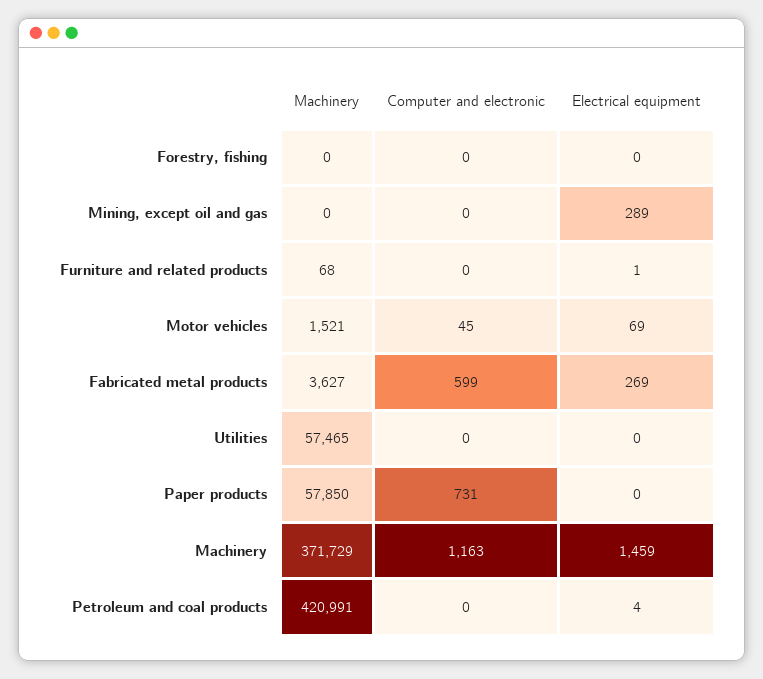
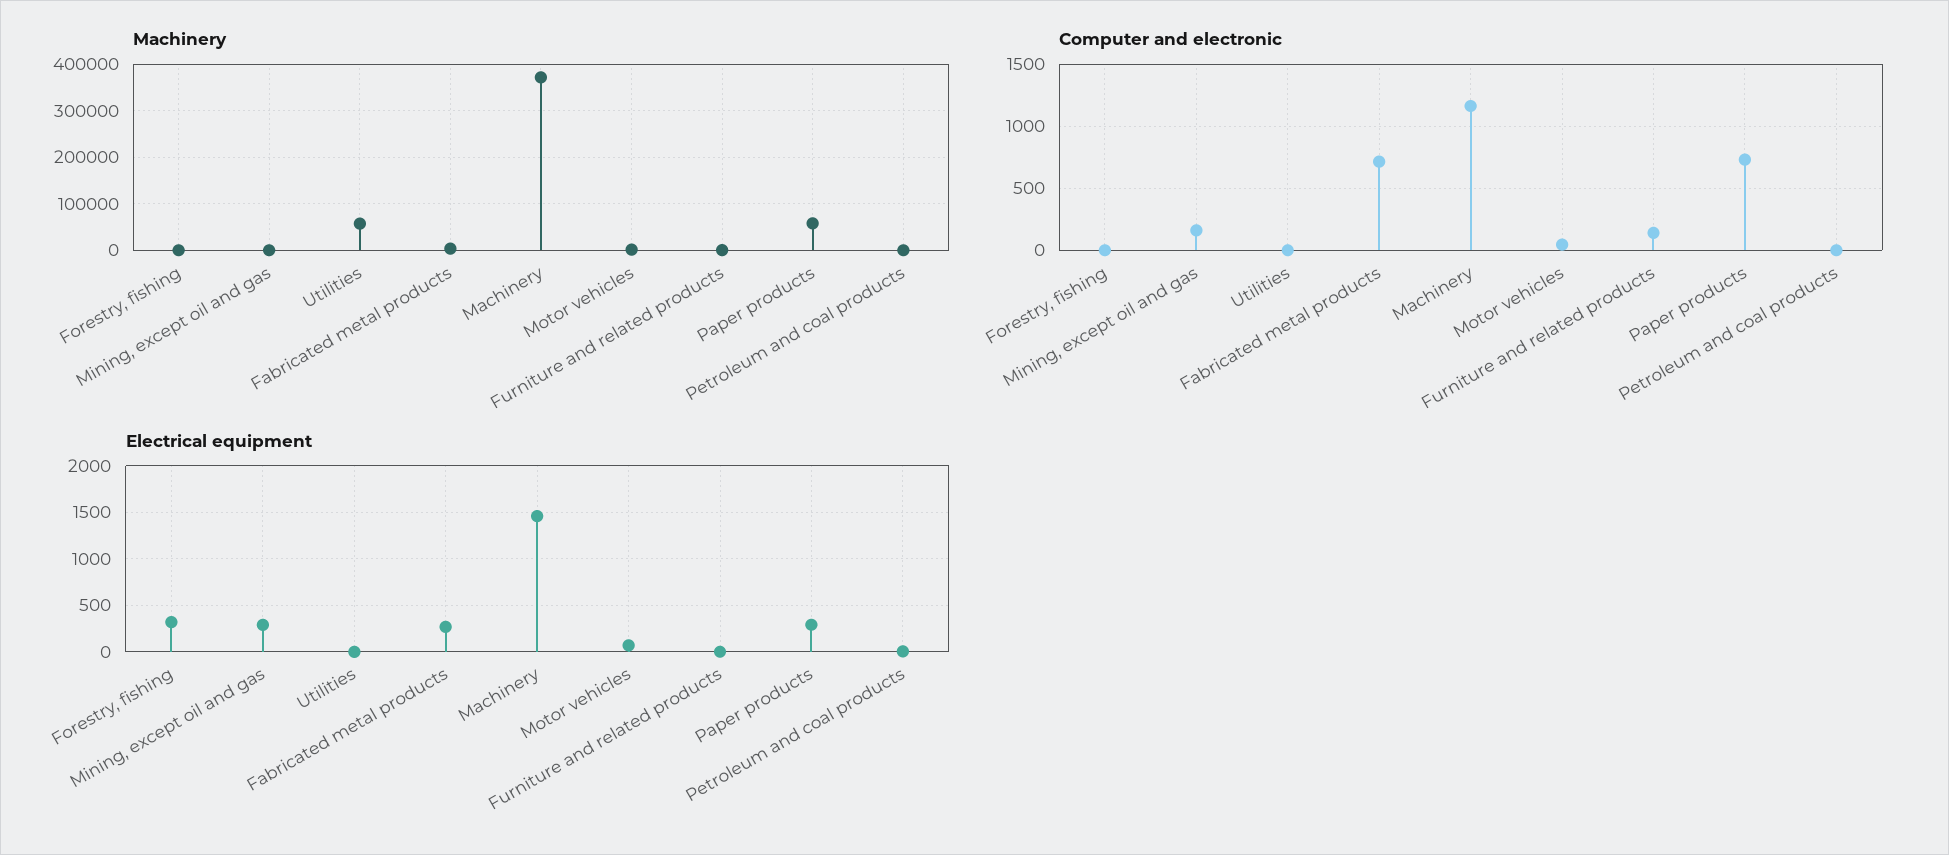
Electrical equipment, Forestry, fishing: 0 -> 300
Computer and electronic, Mining, except oil and gas: 0 -> 150
Computer and electronic, Furniture and related products: 0 -> 150
Computer and electronic, Fabricated metal products: 599 -> 700
Electrical equipment, Paper products: 0 -> 300
Machinery, Petroleum and coal products: 420991 -> 0

